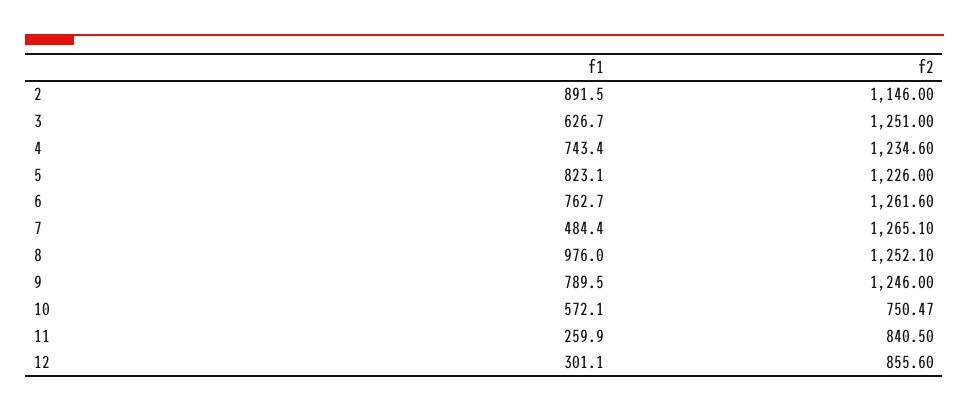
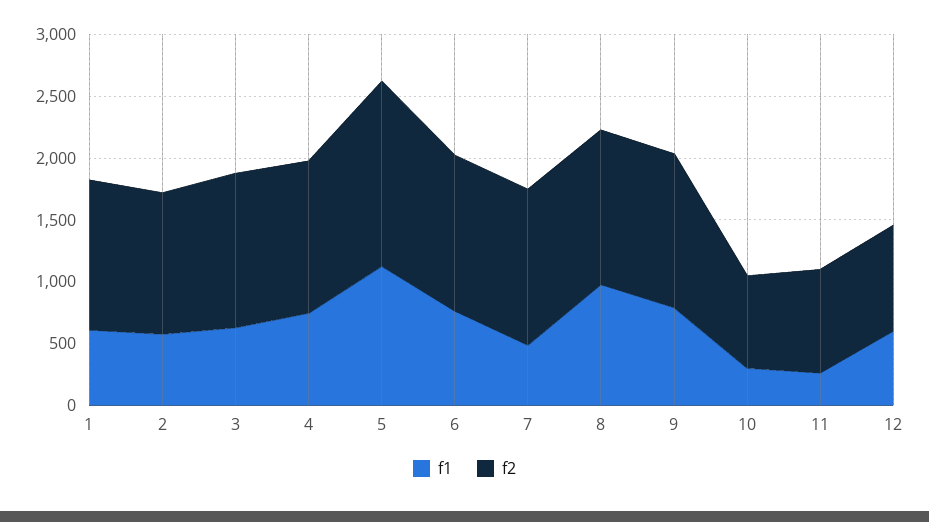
f1, 2: 891.5 -> 600
f1, 5: 823.1 -> 1100
f2, 5: 1226 -> 1500
f1, 10: 572.1 -> 300
f1, 12: 301.1 -> 600
f1, 1: none -> 600
f2, 1: none -> 1200

